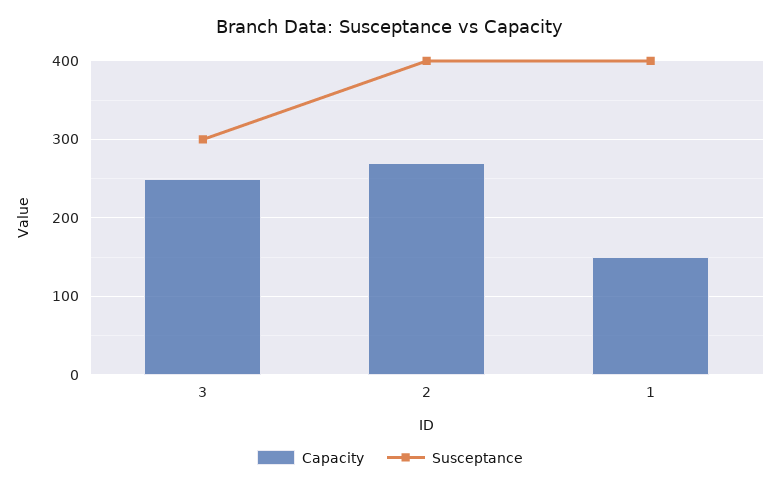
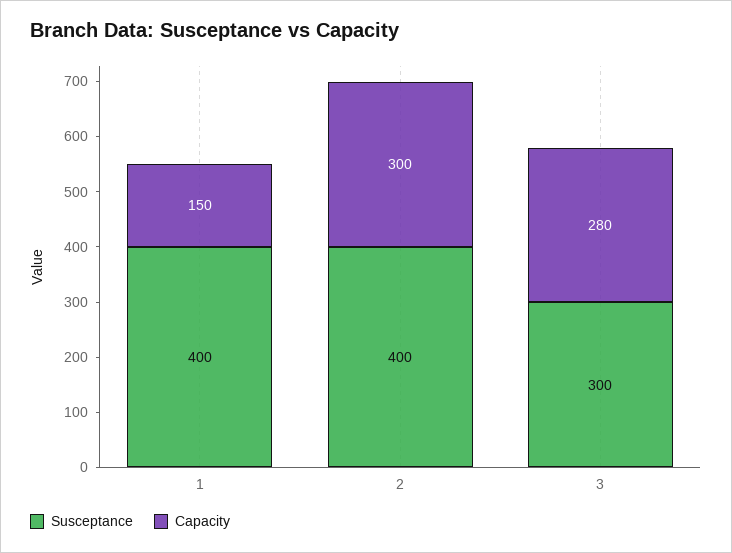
Capacity, 3: 250 -> 280
Capacity, 2: 270 -> 300

